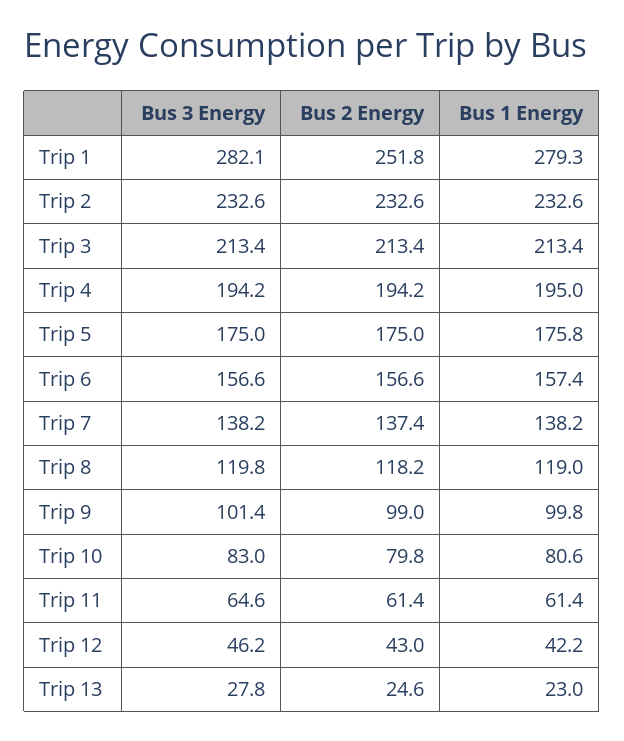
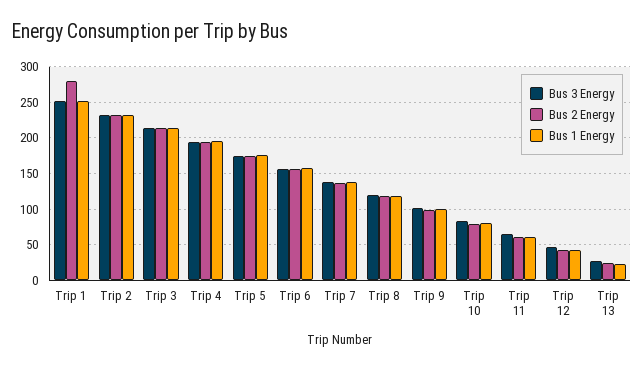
Bus 3 Energy, Trip 1: 282.1 -> 250
Bus 2 Energy, Trip 1: 251.8 -> 280
Bus 1 Energy, Trip 1: 279.3 -> 250

